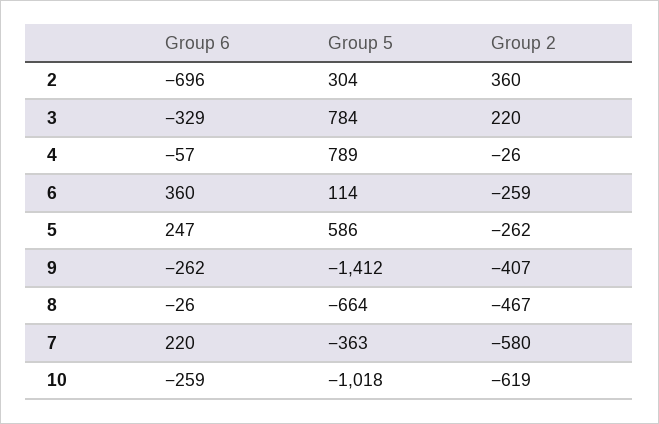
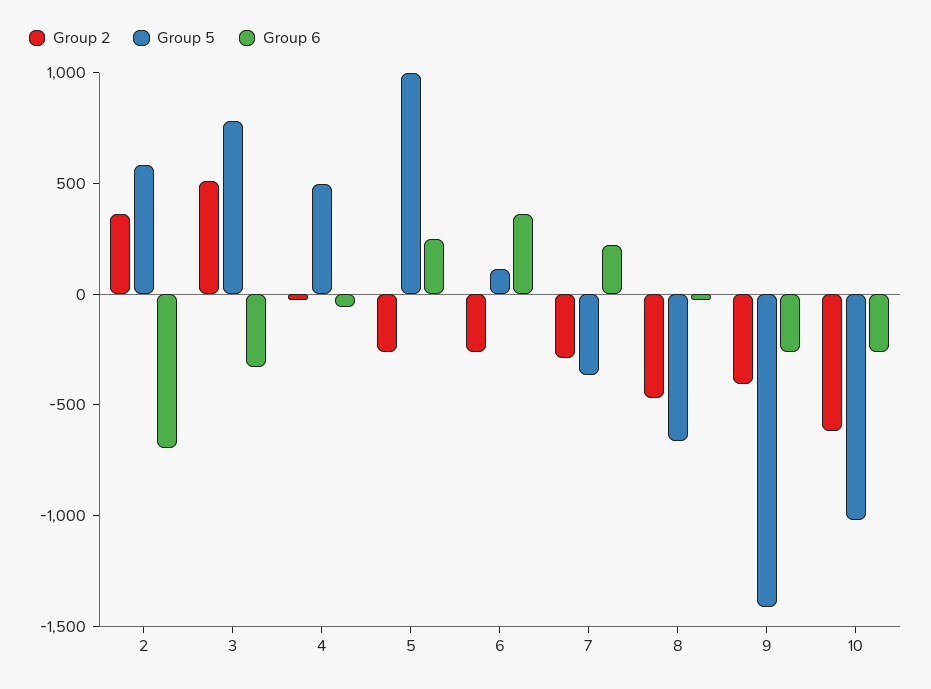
Group 5, 2: 304 -> 600
Group 2, 3: 220 -> 500
Group 5, 4: 789 -> 500
Group 5, 5: 586 -> 1000
Group 2, 7: -580 -> -300

